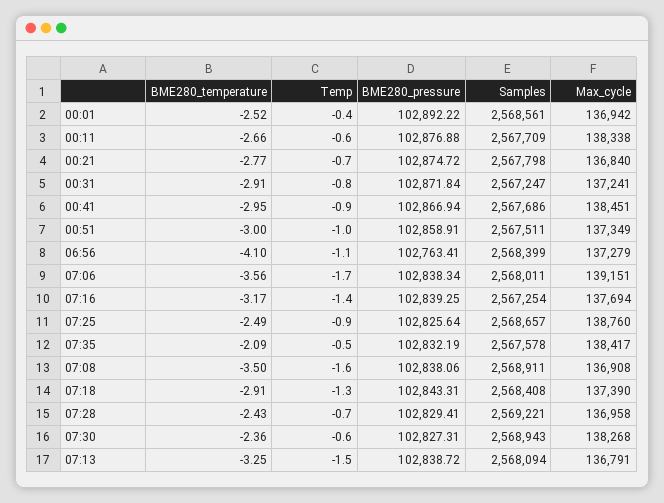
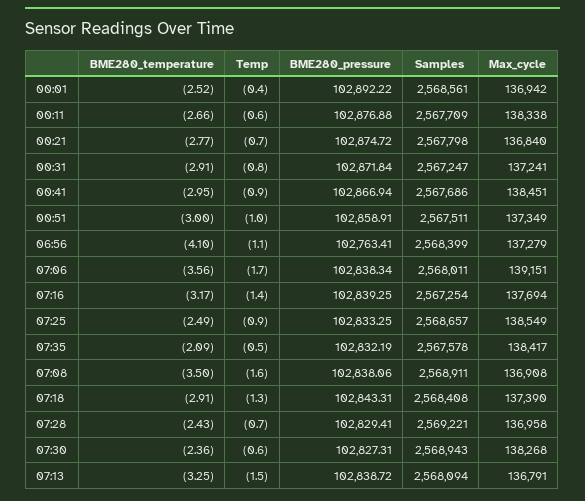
BME280_pressure, 07:25: 102825.64 -> 102833.25
Max_cycle, 07:25: 138760 -> 138549

